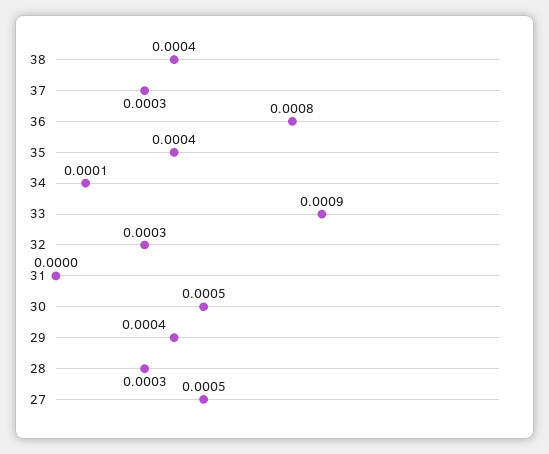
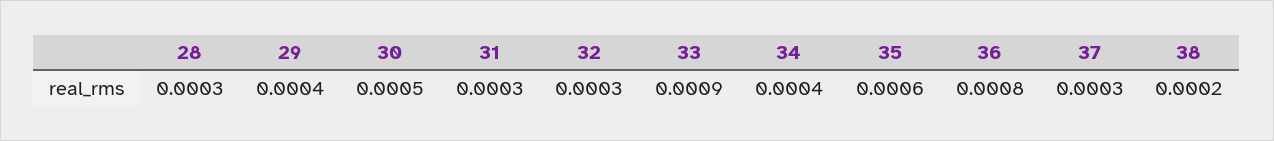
38: 0.0004 -> 0.0002
35: 0.0004 -> 0.0006
34: 0.0001 -> 0.0004
31: 0 -> 0.0003
27: 0.0005 -> none

